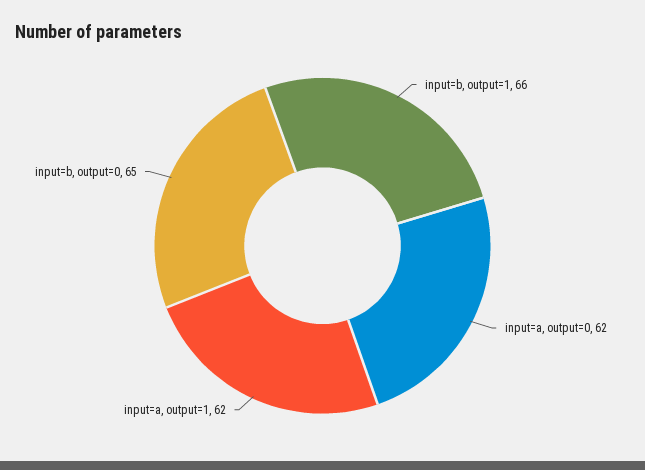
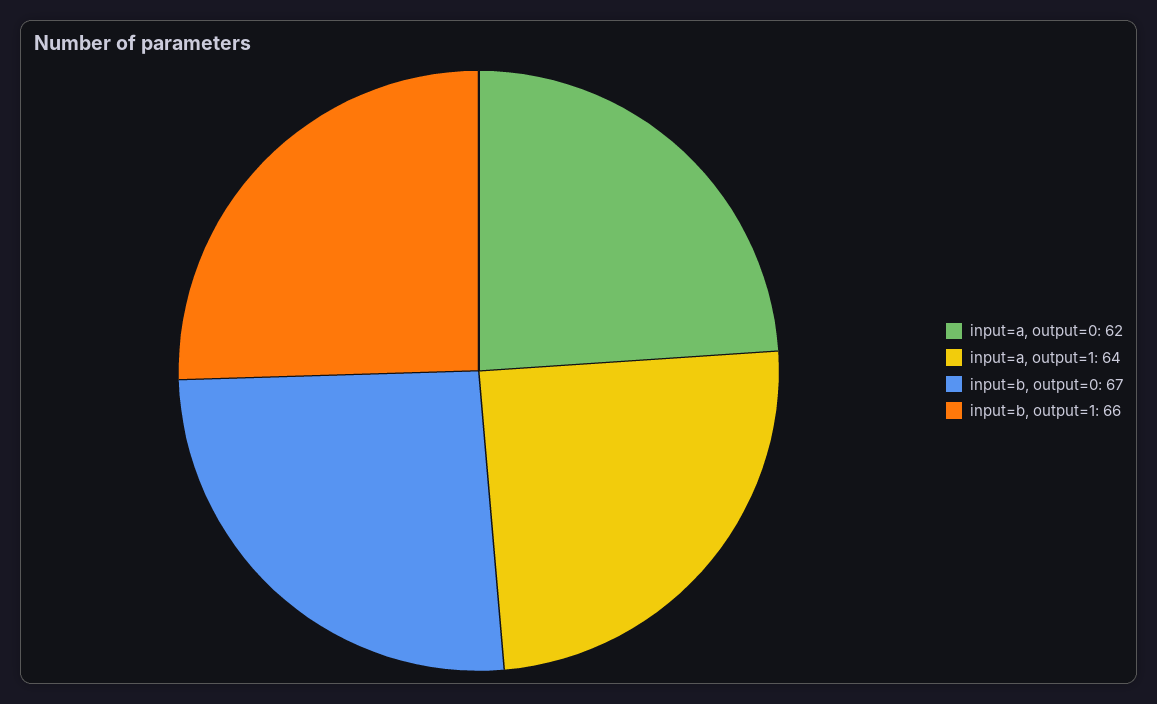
input=a, output=1: 62 -> 64
input=b, output=0: 65 -> 67

